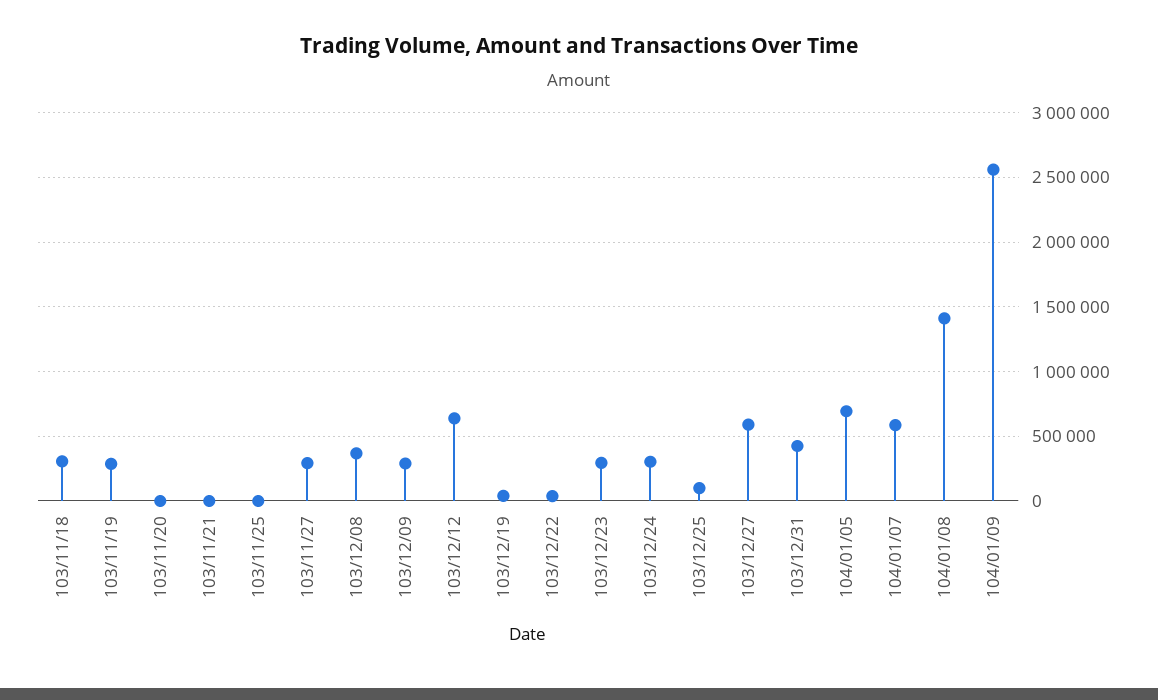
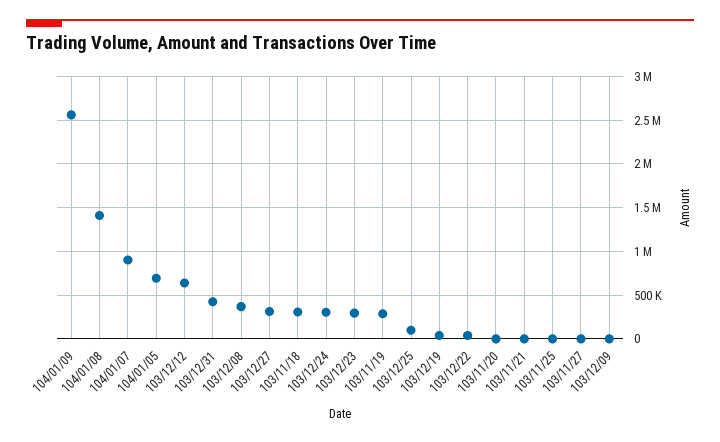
103/11/27: 300000 -> 0
103/12/09: 300000 -> 0
103/12/27: 600000 -> 300000
104/01/07: 600000 -> 900000

